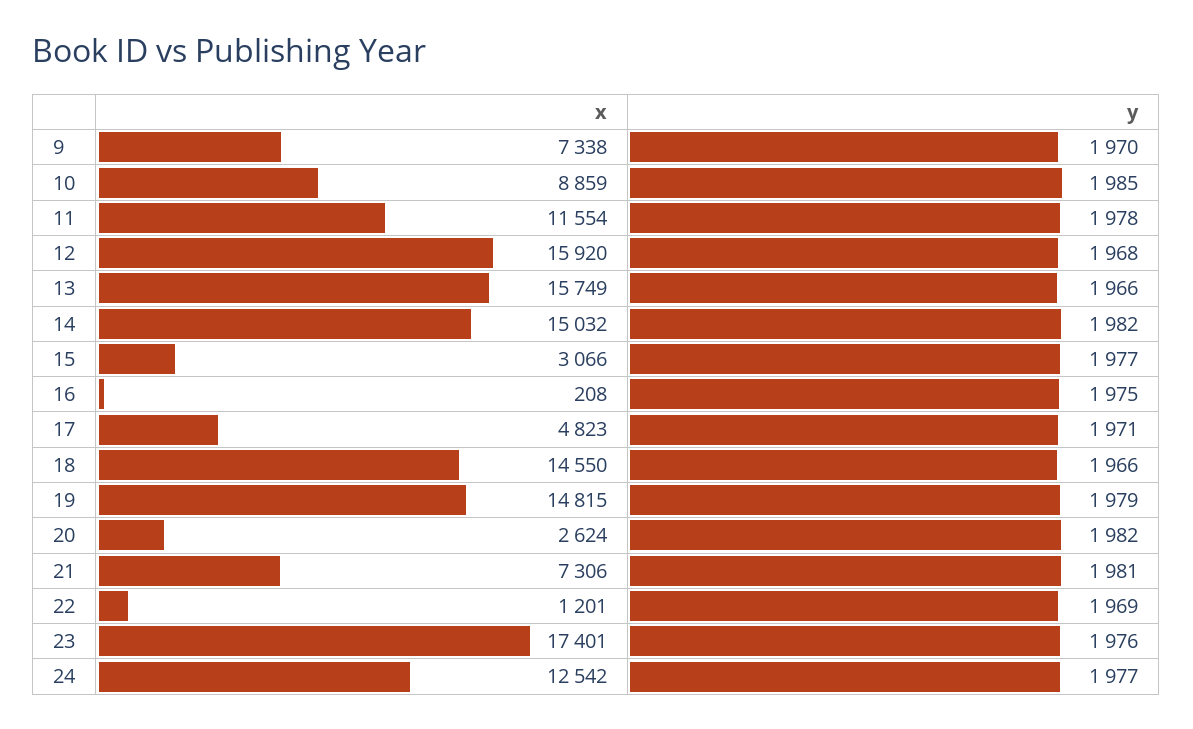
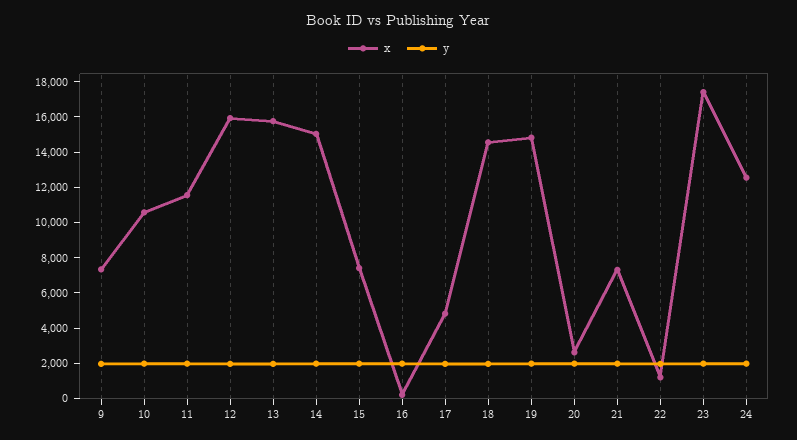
x, 10: 8859 -> 10500
x, 15: 3066 -> 7500

